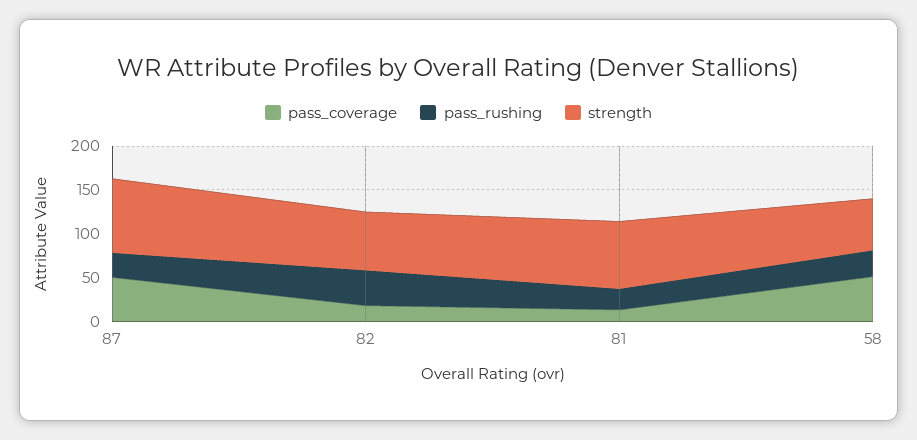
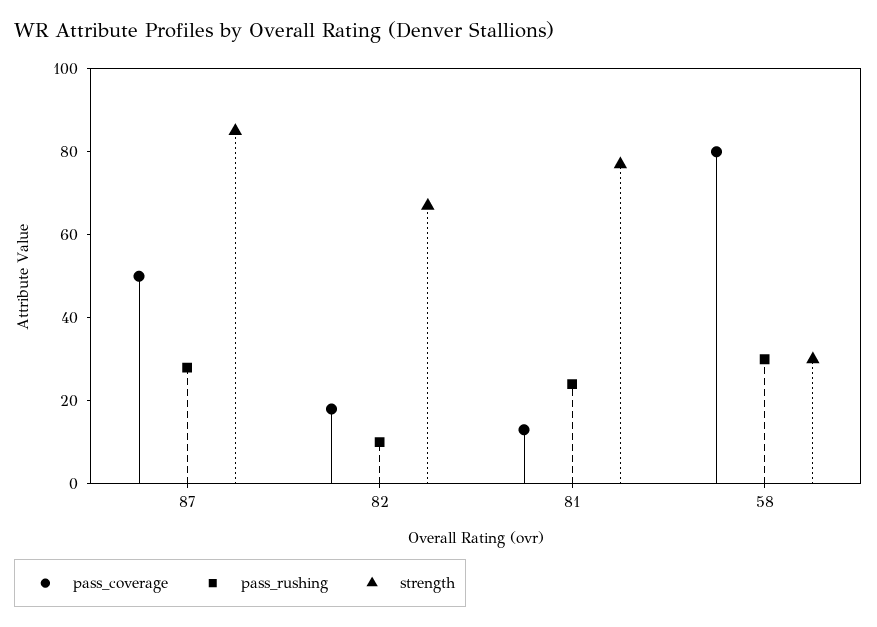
pass_rushing, 82: 40 -> 10
pass_coverage, 58: 50 -> 80
strength, 58: 60 -> 30

